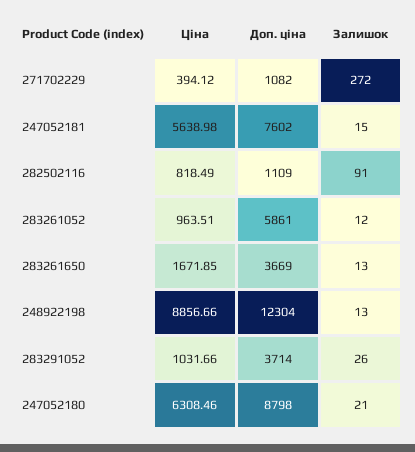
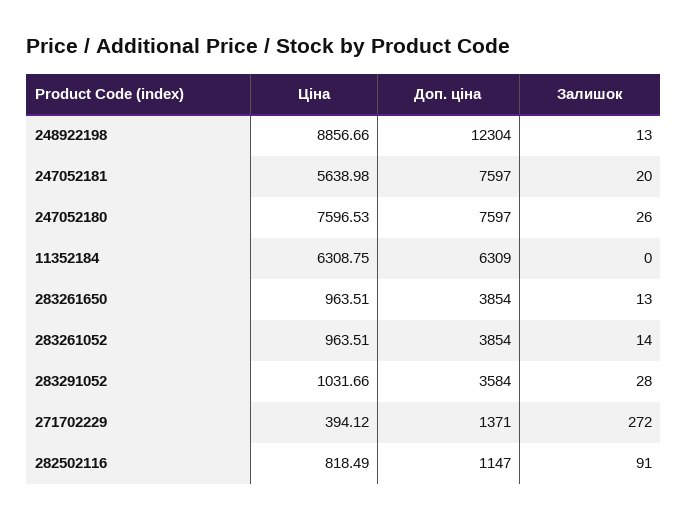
Доп. ціна, 271702229: 1082 -> 1371
Доп. ціна, 247052181: 7602 -> 7597
Залишок, 247052181: 15 -> 20
Доп. ціна, 282502116: 1109 -> 1147
Доп. ціна, 283261052: 5861 -> 3854
Залишок, 283261052: 12 -> 14
Ціна, 283261650: 1671.85 -> 963.51
Доп. ціна, 283261650: 3669 -> 3854
Доп. ціна, 283291052: 3714 -> 3584
Залишок, 283291052: 26 -> 28
Ціна, 247052180: 6308.46 -> 7596.53
Доп. ціна, 247052180: 8798 -> 7597
Залишок, 247052180: 21 -> 26
Ціна, 11352184: none -> 6308.75
Доп. ціна, 11352184: none -> 6309
Залишок, 11352184: none -> 0

